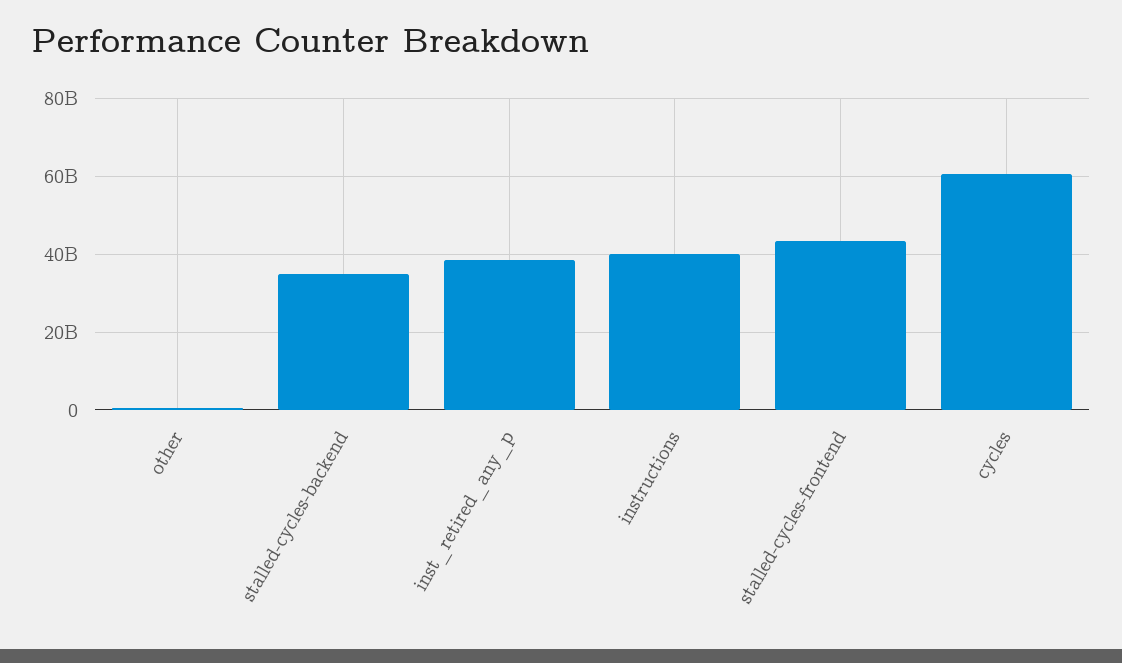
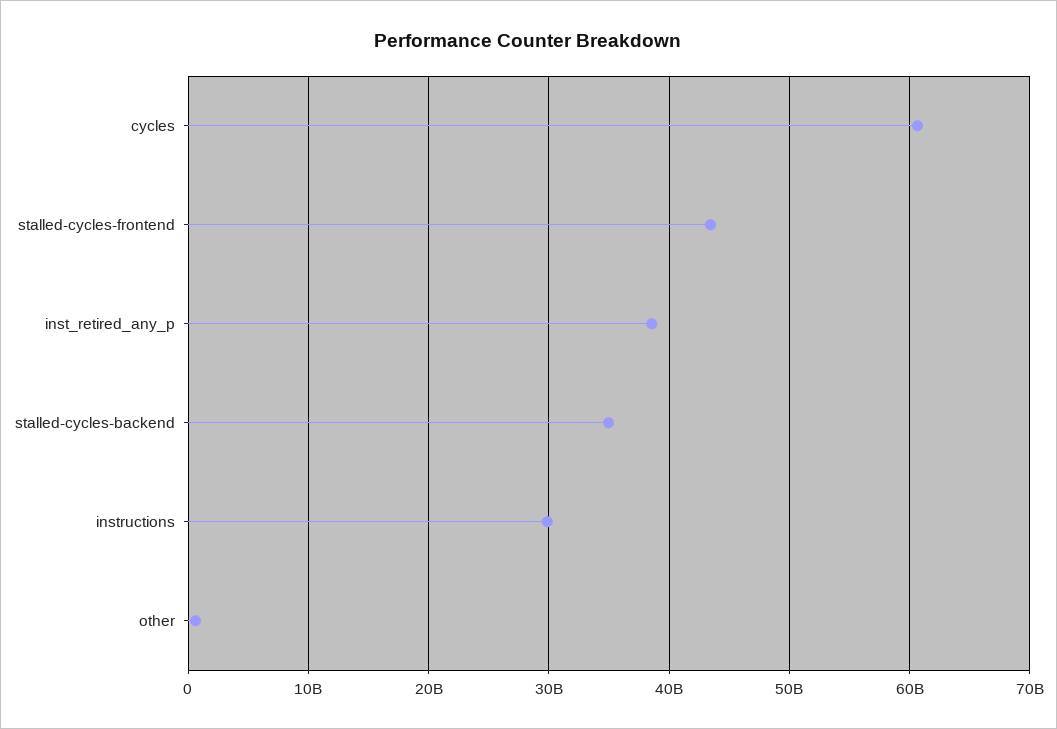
instructions: 40000000000 -> 30000000000

